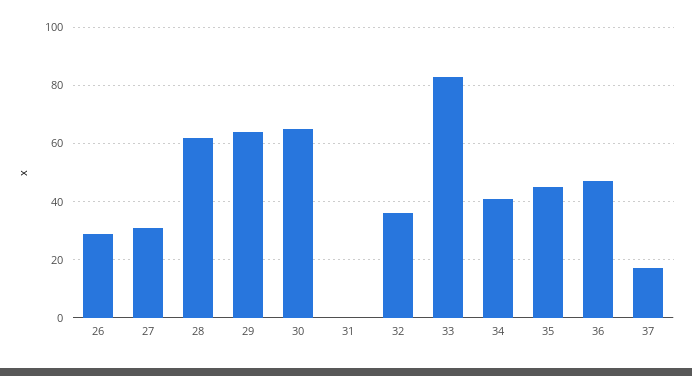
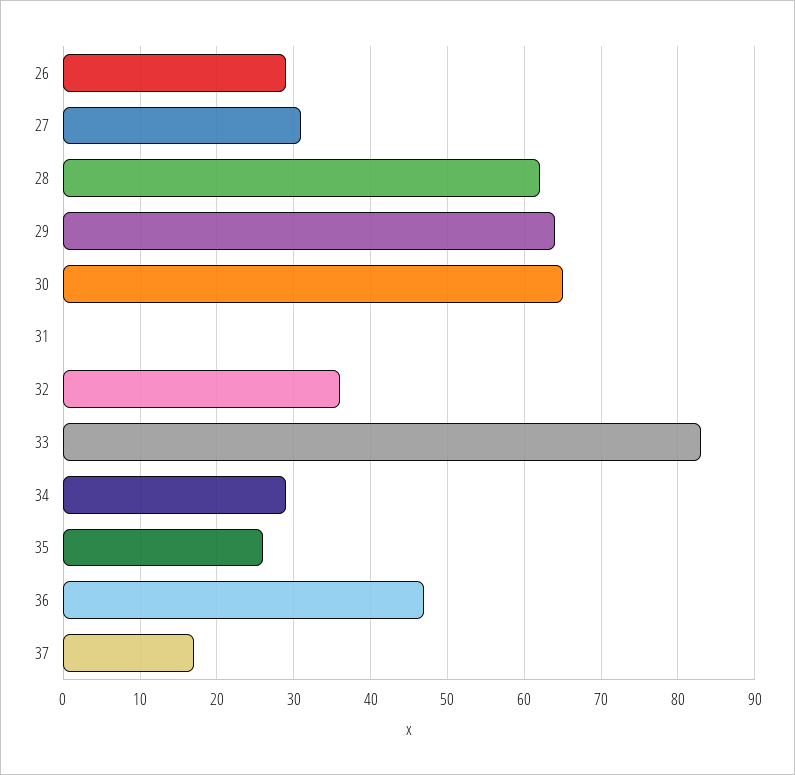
34: 40 -> 29
35: 45 -> 26

